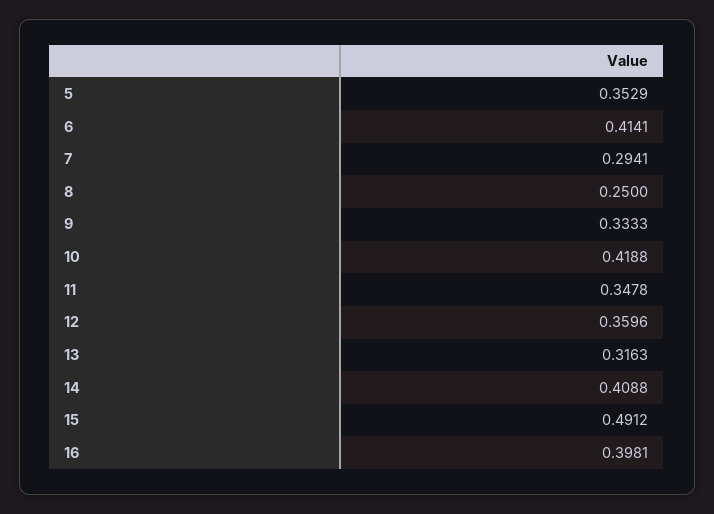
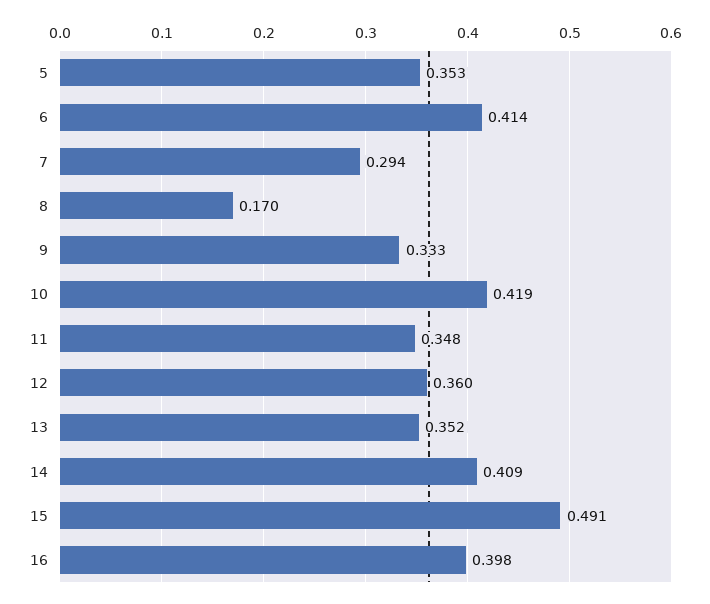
8: 0.25 -> 0.17
13: 0.3163 -> 0.352

